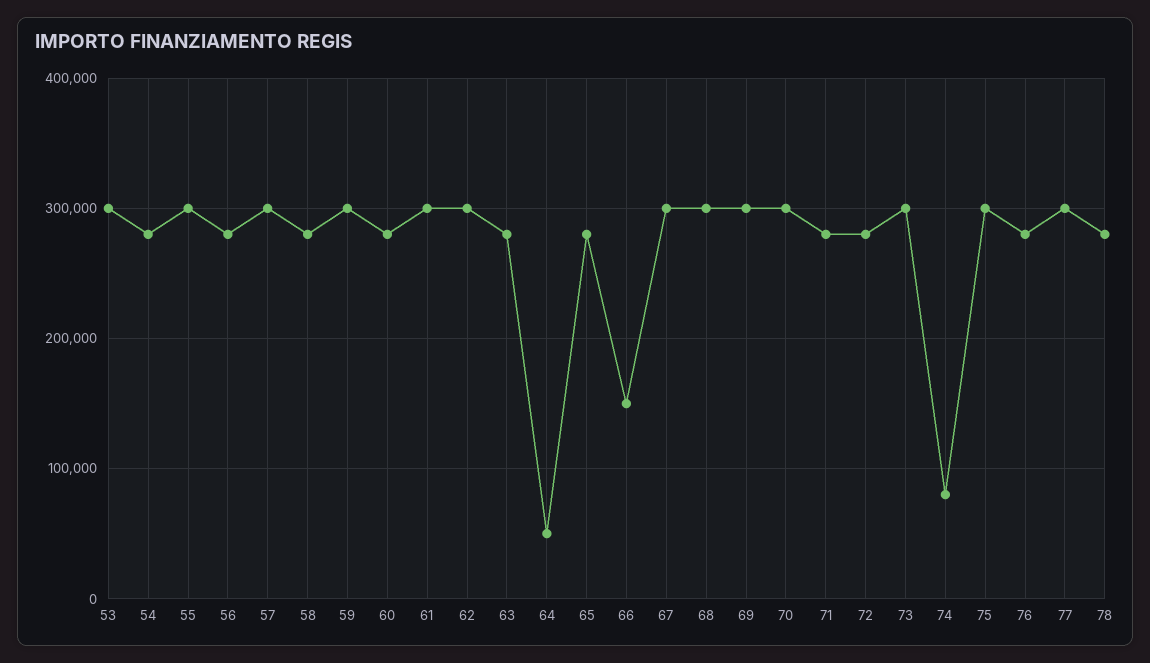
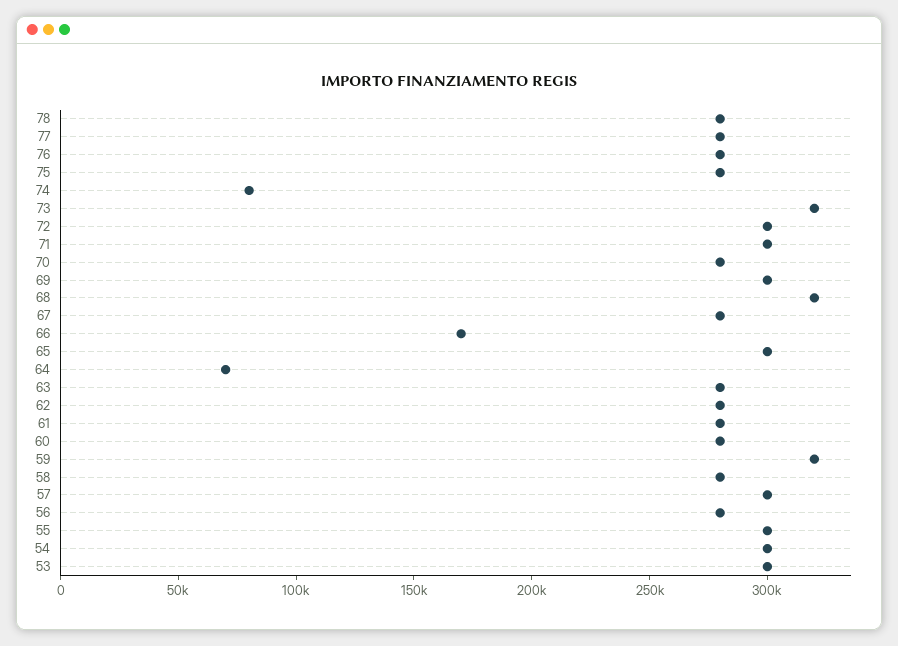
54: 280000 -> 300000
59: 300000 -> 320000
61: 300000 -> 280000
62: 300000 -> 280000
64: 50000 -> 70000
65: 280000 -> 300000
66: 150000 -> 170000
67: 300000 -> 280000
68: 300000 -> 320000
70: 300000 -> 280000
71: 280000 -> 300000
72: 280000 -> 300000
73: 300000 -> 320000
75: 300000 -> 280000
77: 300000 -> 280000

